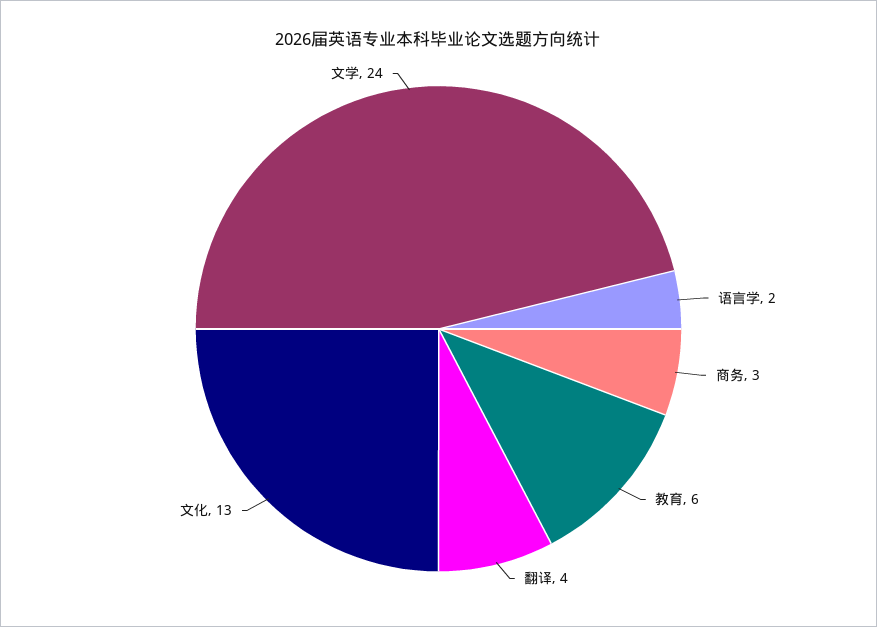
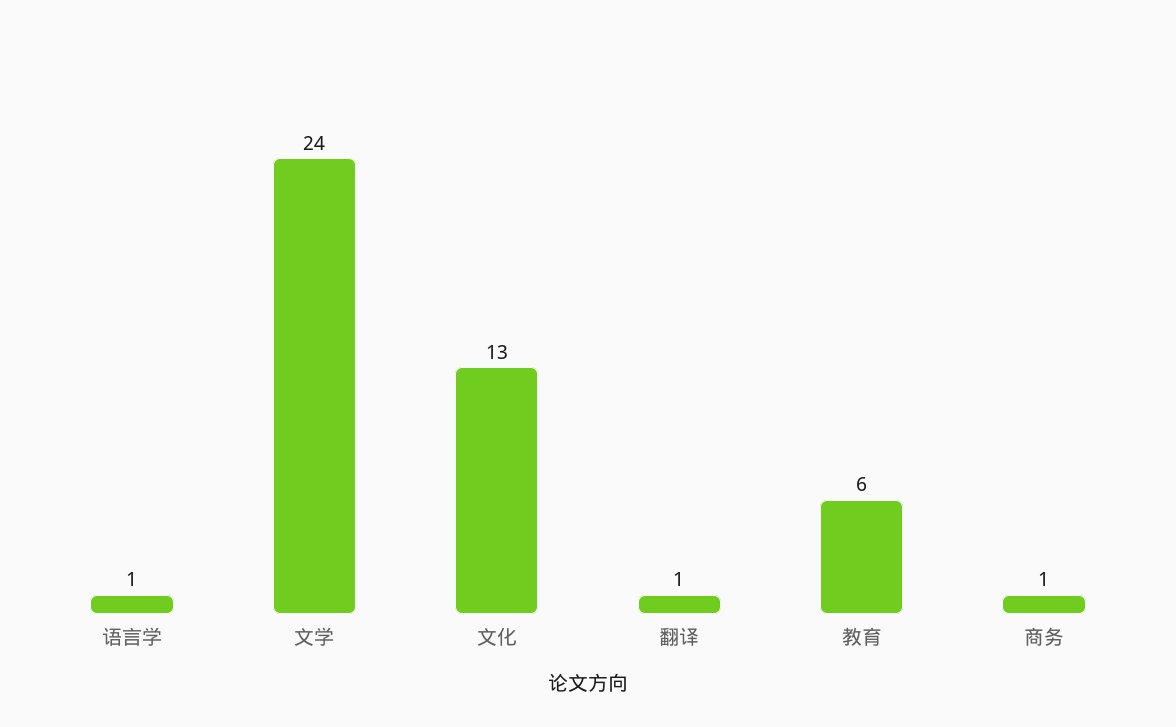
语言学: 2 -> 1
商务: 3 -> 1
翻译: 4 -> 1

